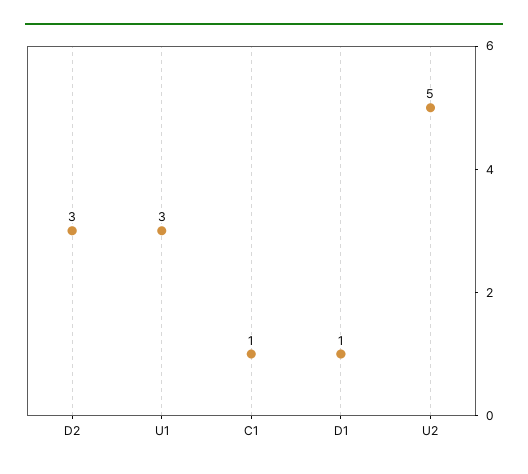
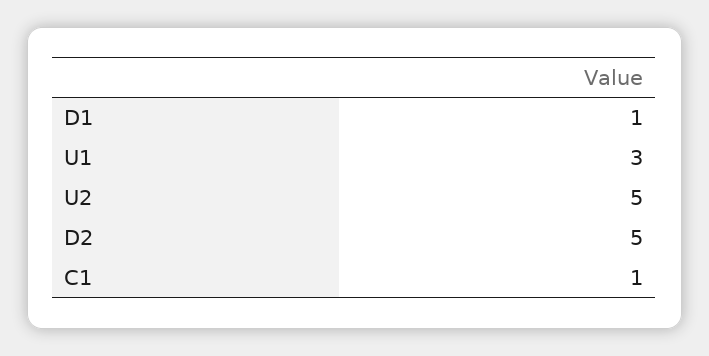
D2: 3 -> 5

